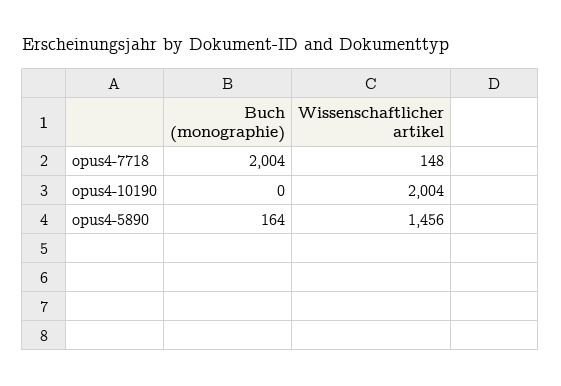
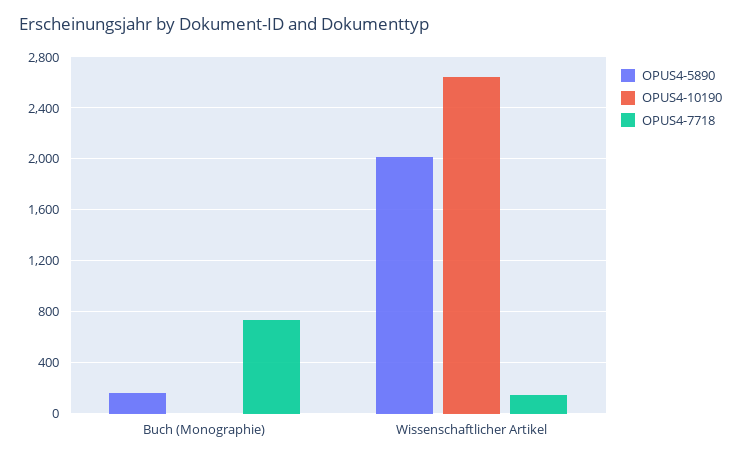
opus4-7718, Buch (monographie): 2004 -> 750
opus4-10190, Wissenschaftlicher artikel: 2004 -> 2650
opus4-5890, Wissenschaftlicher artikel: 1456 -> 2000

